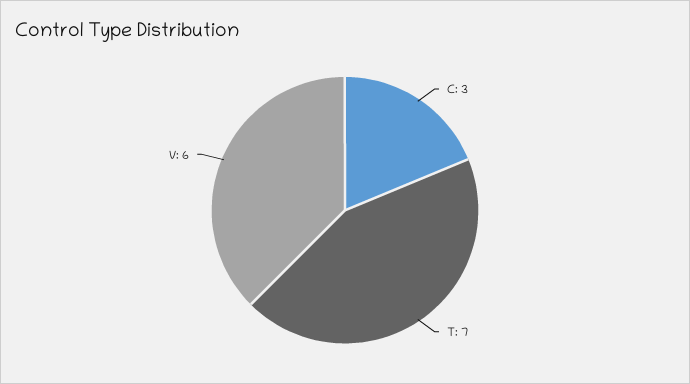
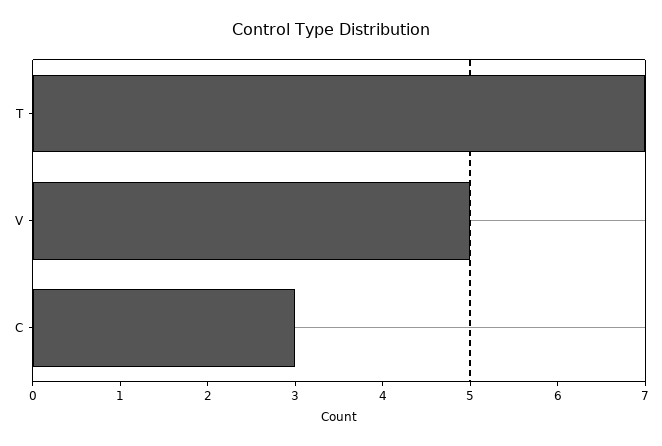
V: 6 -> 5

